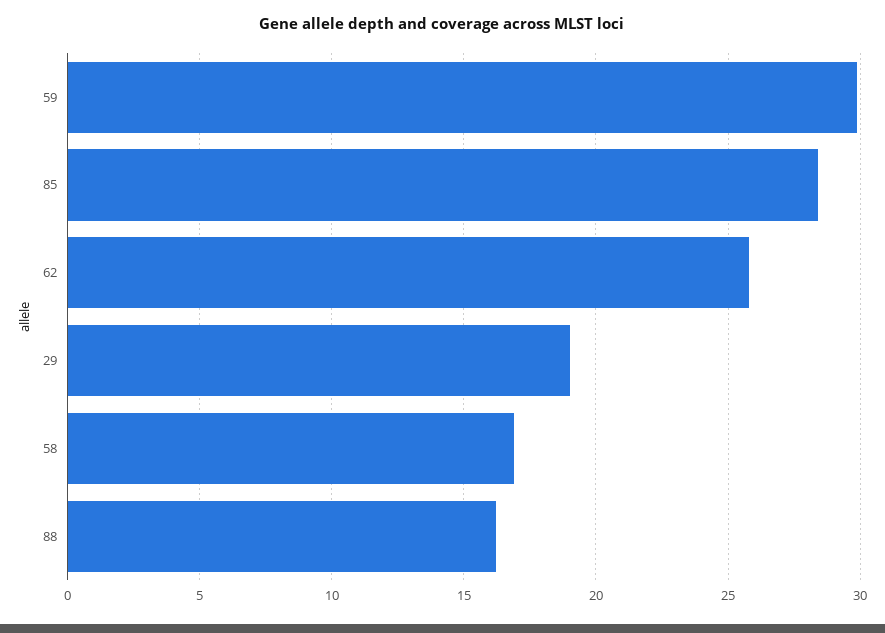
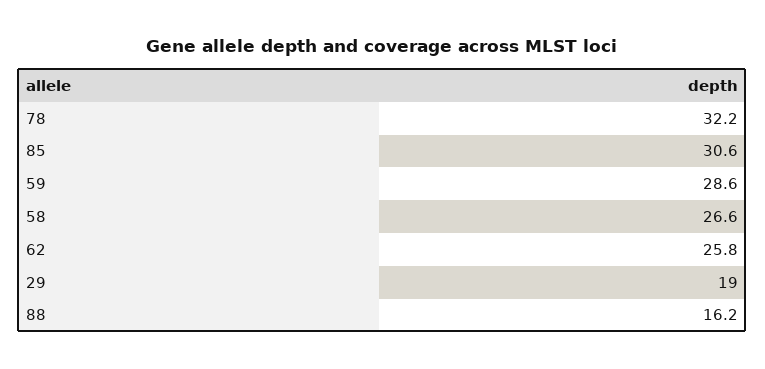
59: 30 -> 28.6
85: 28.5 -> 30.6
58: 17 -> 26.6
78: none -> 32.2

